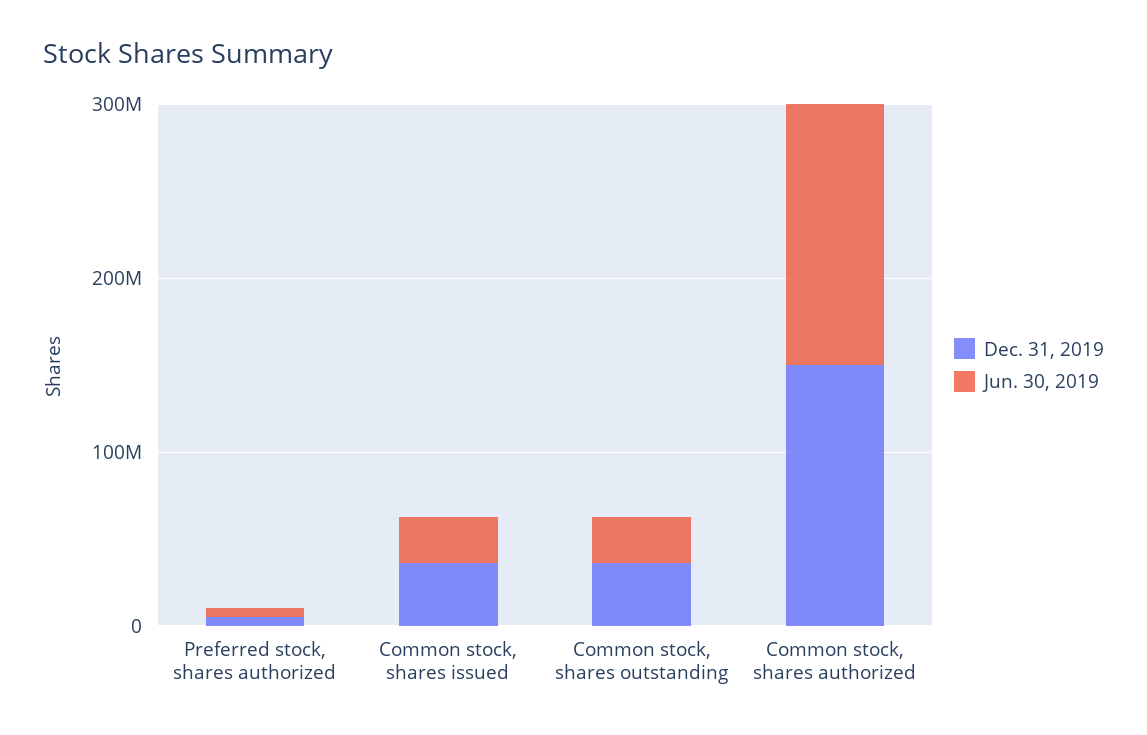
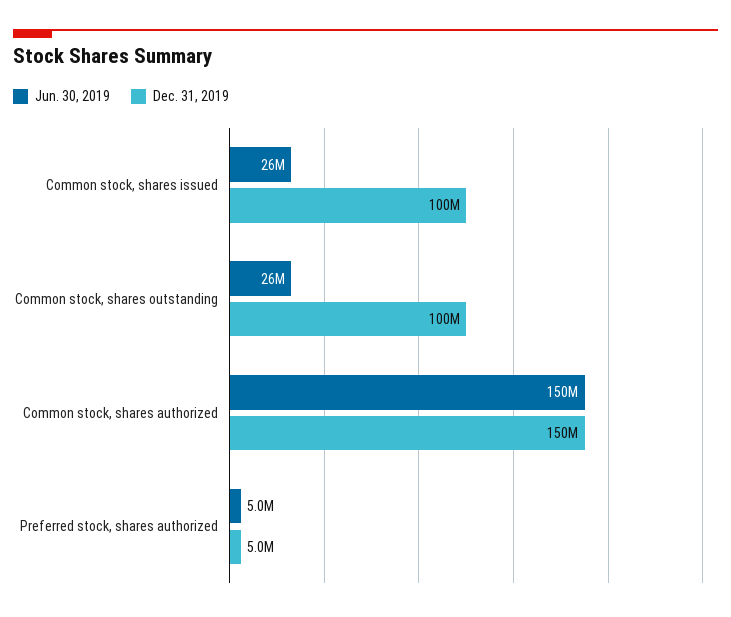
Dec. 31, 2019, Common stock, shares issued: 40000000 -> 100000000
Dec. 31, 2019, Common stock, shares outstanding: 40000000 -> 100000000

